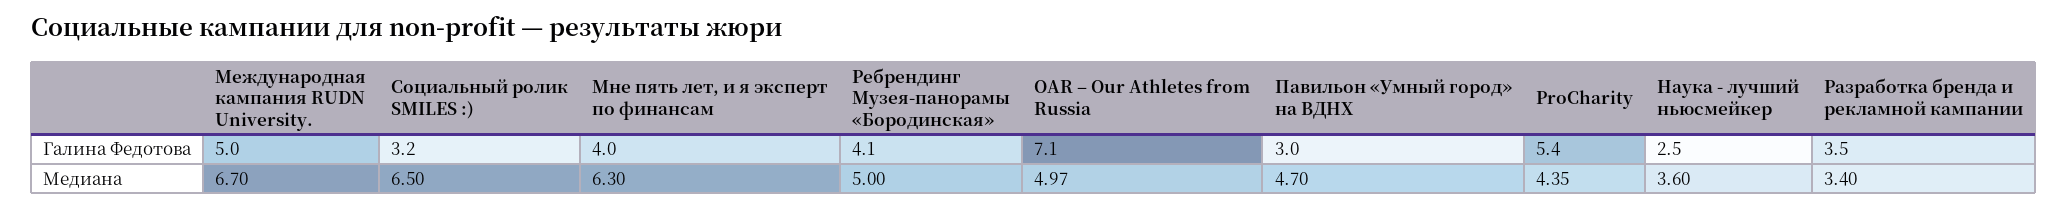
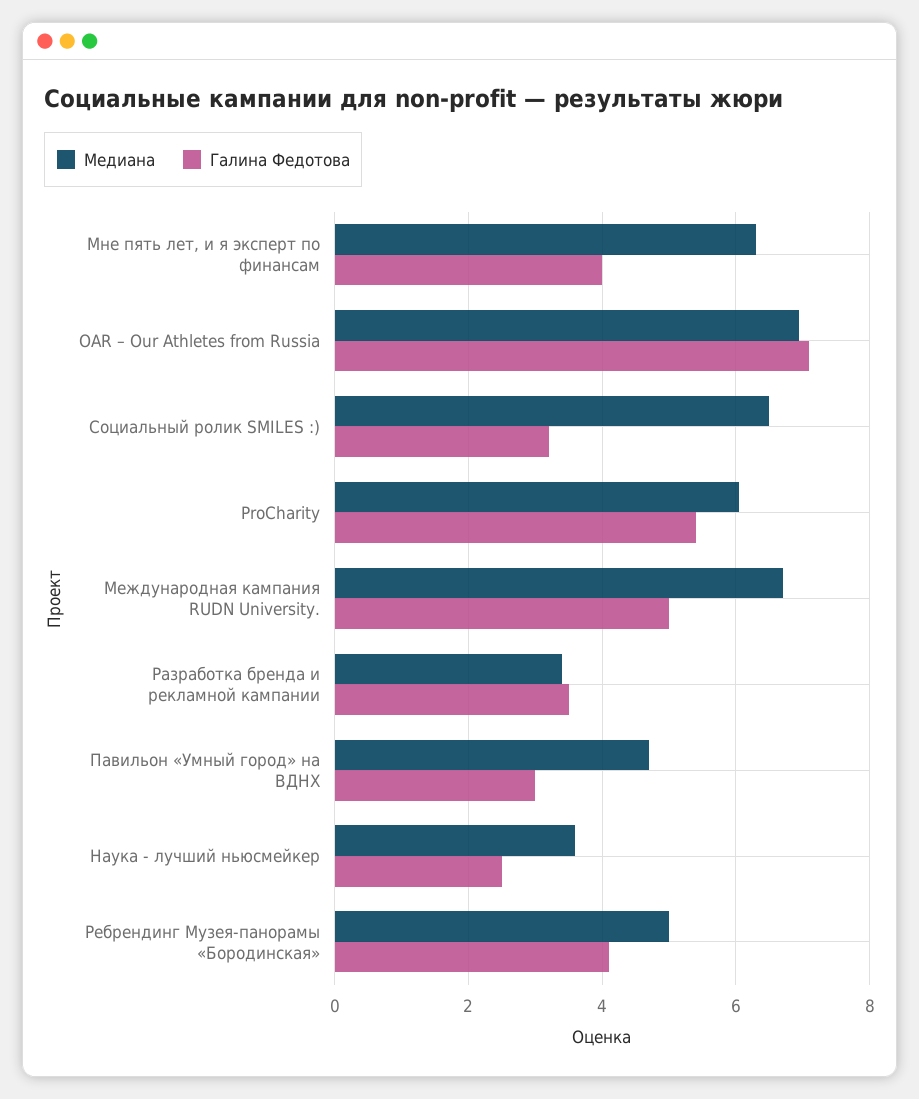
Медиана, OAR – Our Athletes from Russia: 4.97 -> 7
Медиана, ProCharity: 4.35 -> 6

